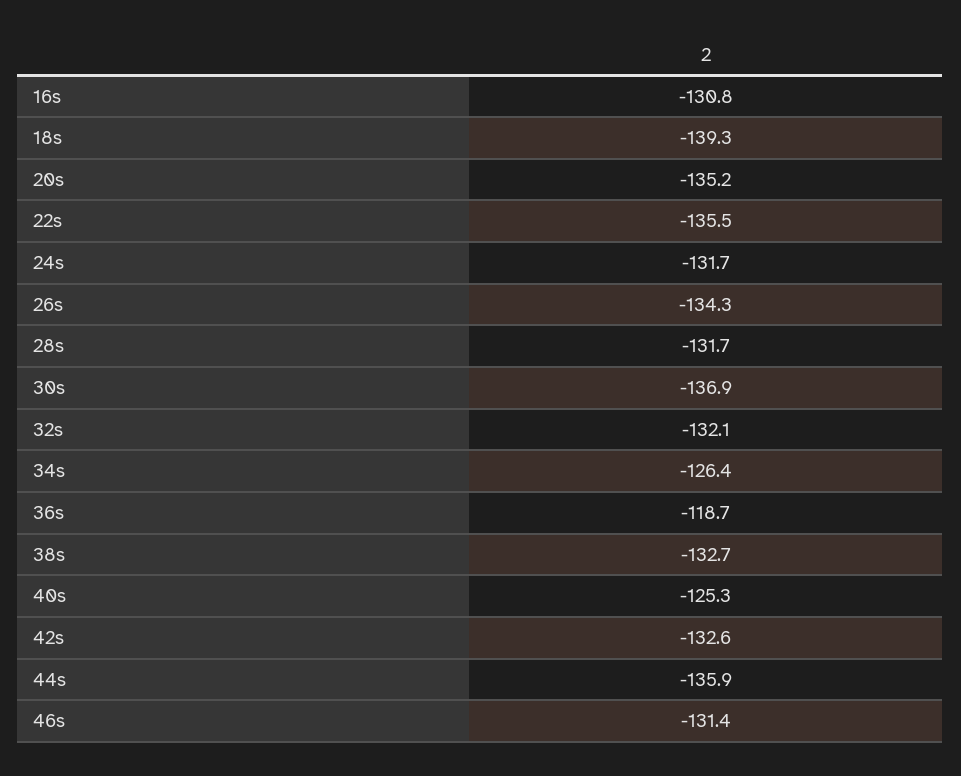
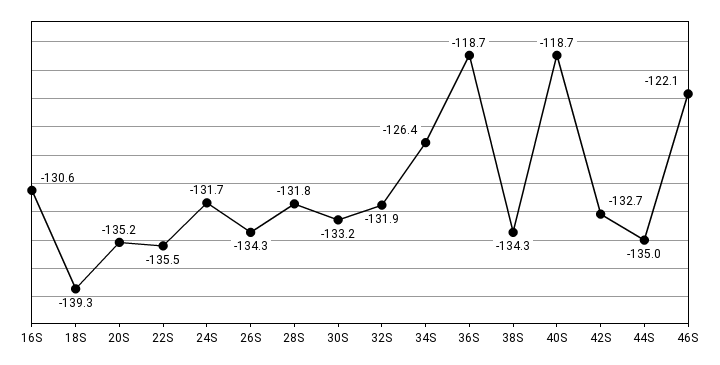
16s: -130.8 -> -130.6
28s: -131.7 -> -131.8
30s: -136.9 -> -133.2
32s: -132.1 -> -131.9
38s: -132.7 -> -134.3
40s: -125.3 -> -118.7
42s: -132.6 -> -132.7
44s: -135.9 -> -135
46s: -131.4 -> -122.1

